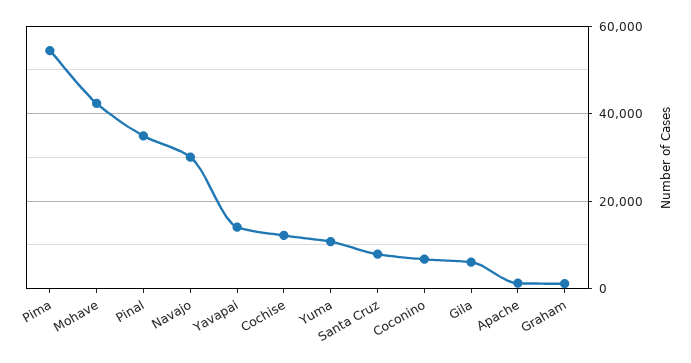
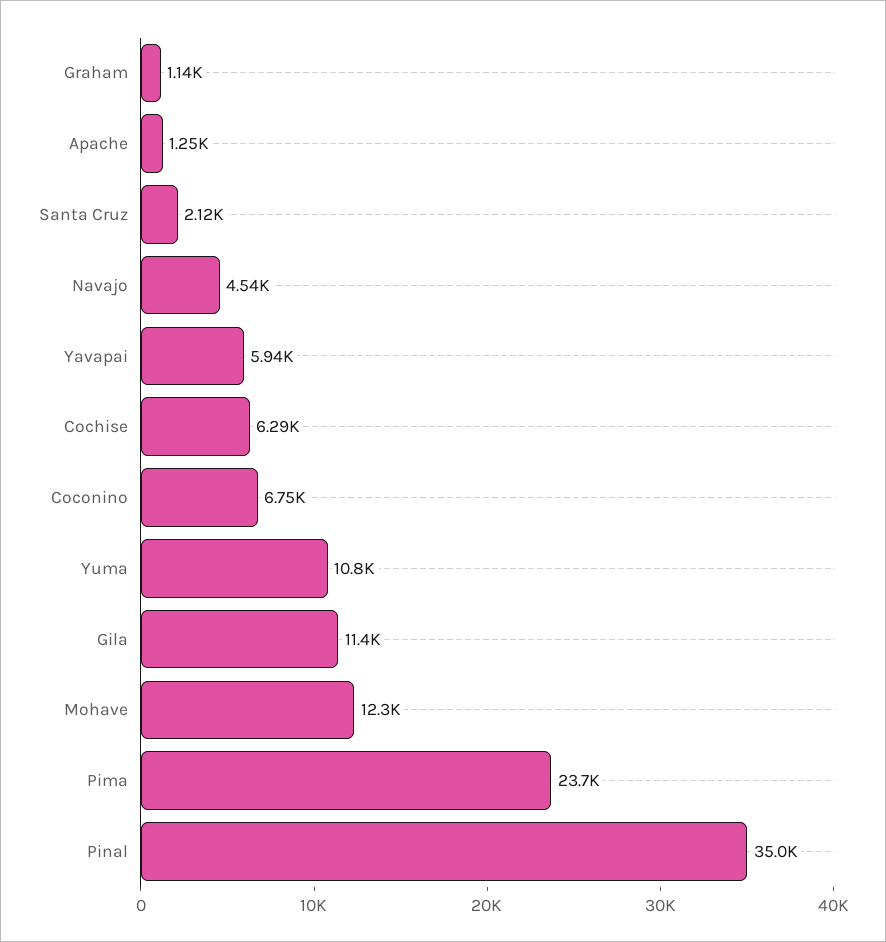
Pima: 54000 -> 23700
Mohave: 42000 -> 12300
Navajo: 30000 -> 4540
Yavapai: 14000 -> 5940
Cochise: 12000 -> 6290
Santa Cruz: 8000 -> 2120
Gila: 6000 -> 11400

